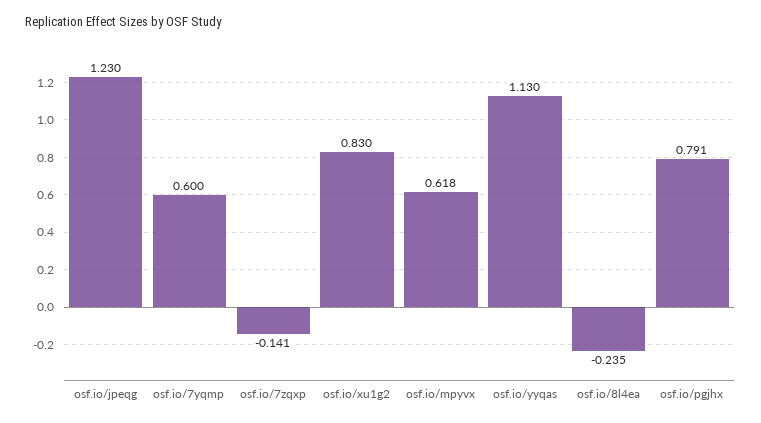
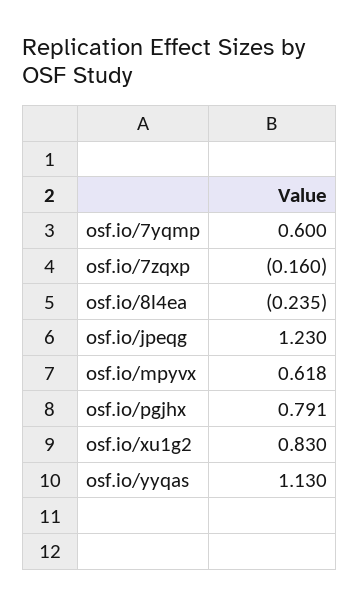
osf.io/7zqxp: -0.141 -> -0.16

